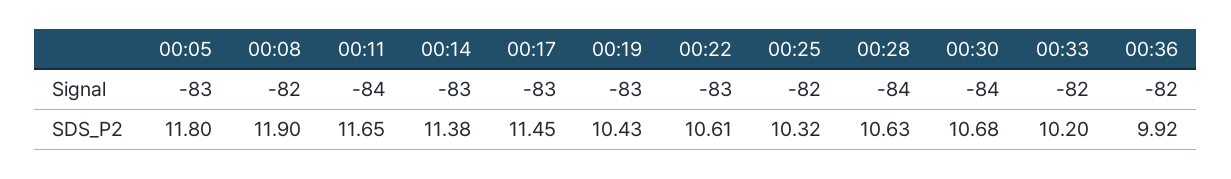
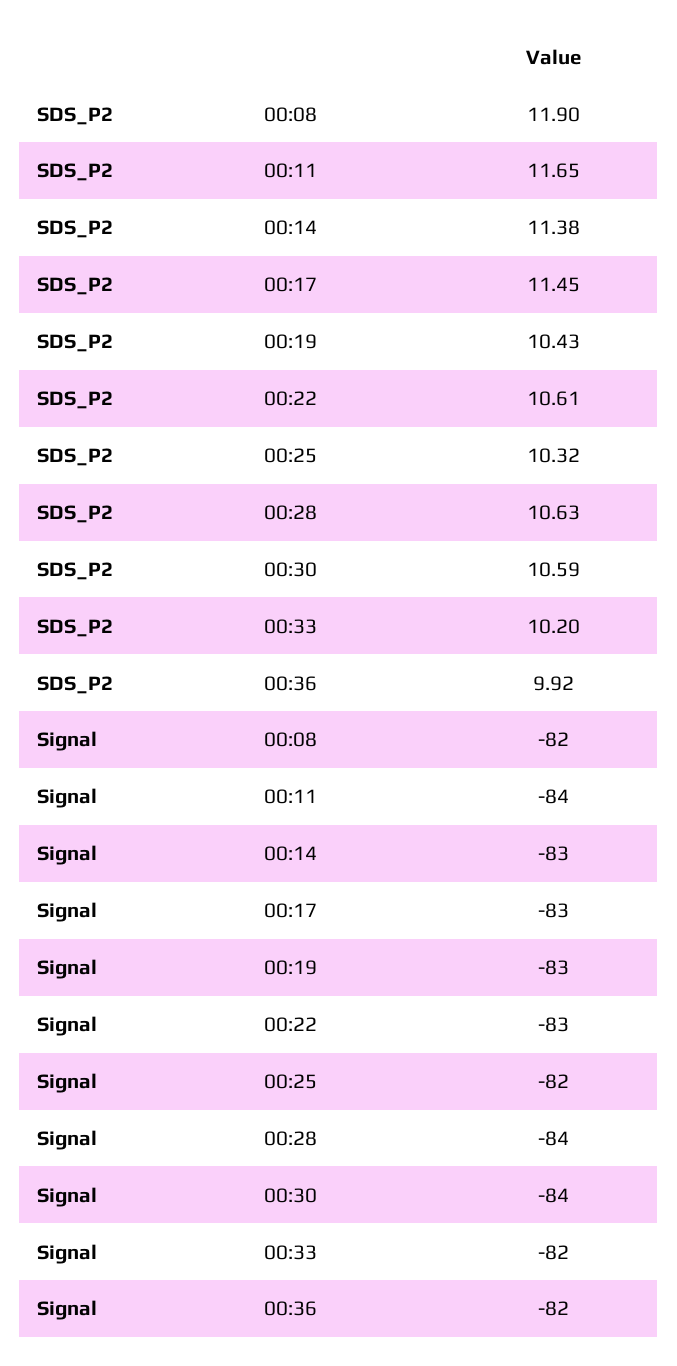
00:05, Signal: -83 -> none
00:05, SDS_P2: 11.8 -> none
00:30, SDS_P2: 10.68 -> 10.59

